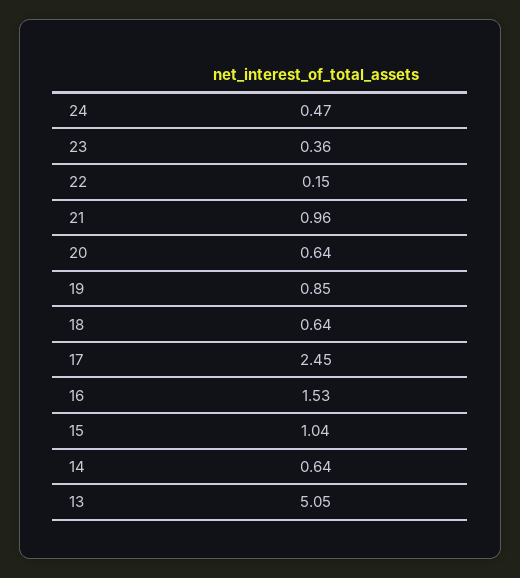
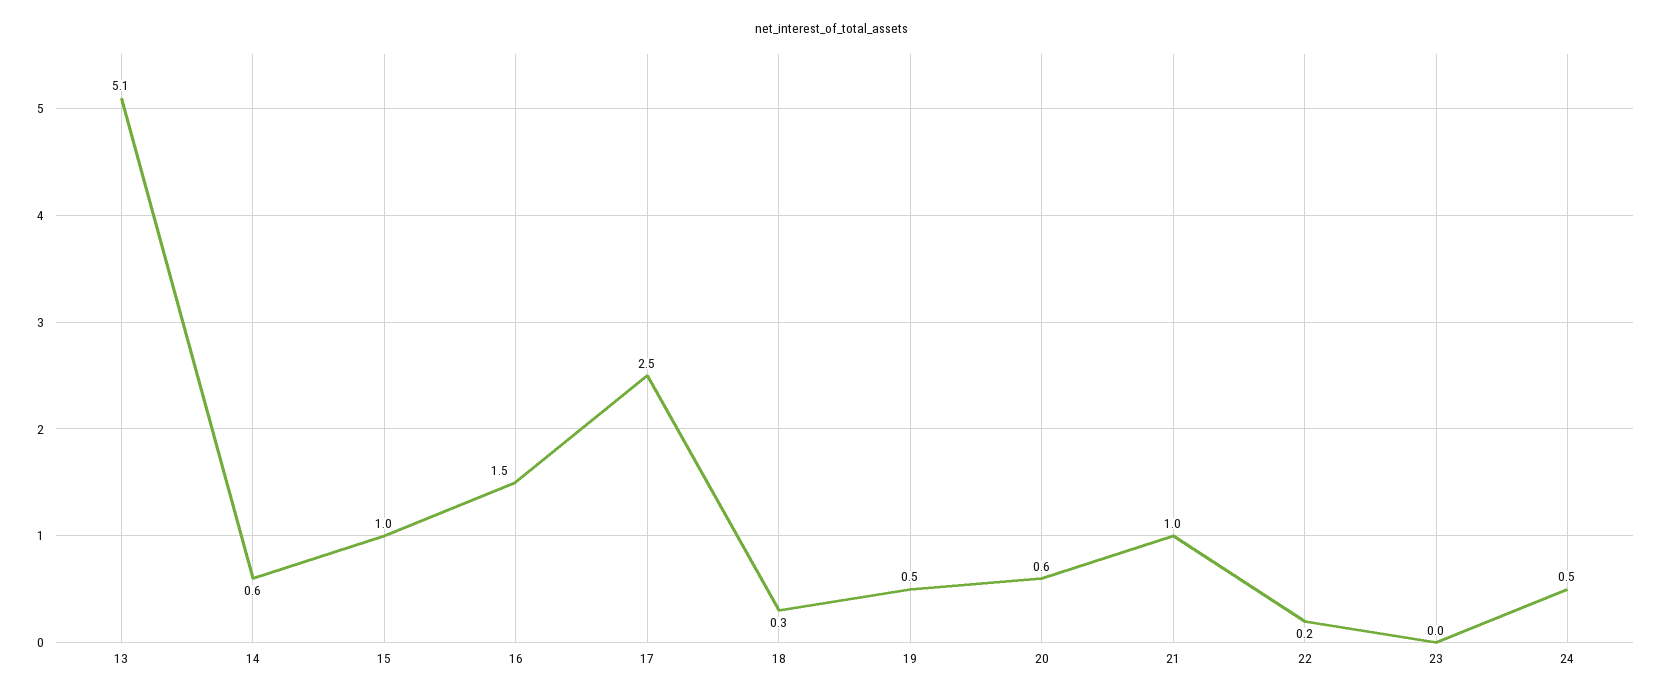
23: 0.36 -> 0
19: 0.85 -> 0.5
18: 0.64 -> 0.3

